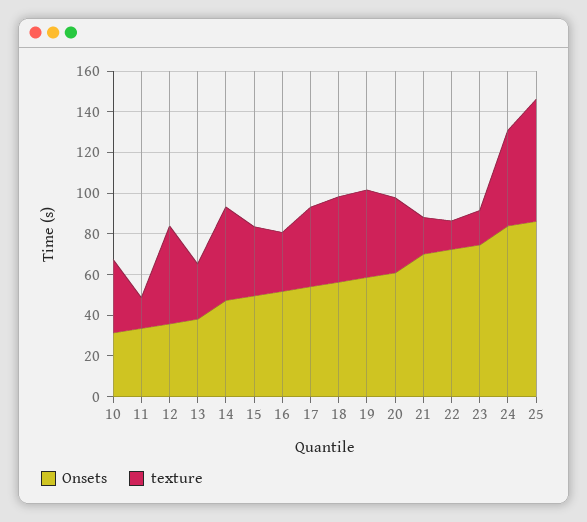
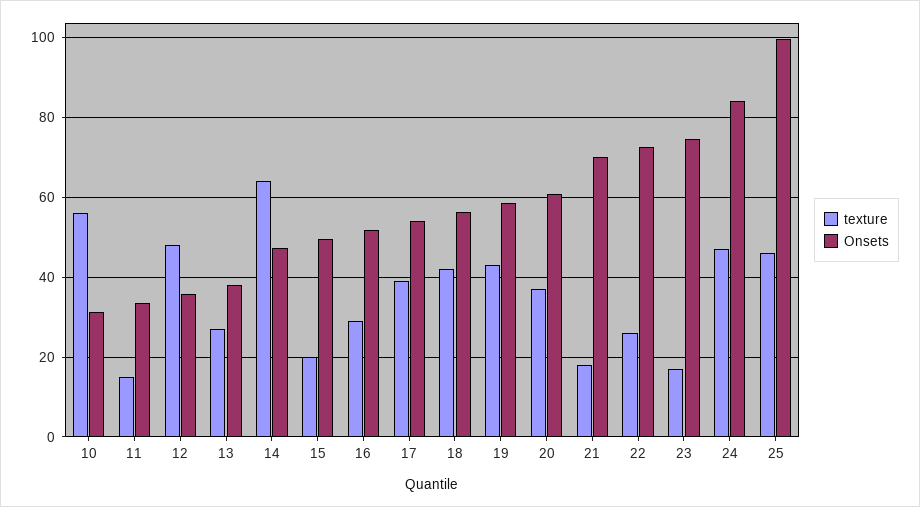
texture, 10: 35 -> 56
texture, 14: 45 -> 64
texture, 15: 35 -> 20
texture, 22: 15 -> 26
Onsets, 25: 85 -> 100
texture, 25: 60 -> 46

